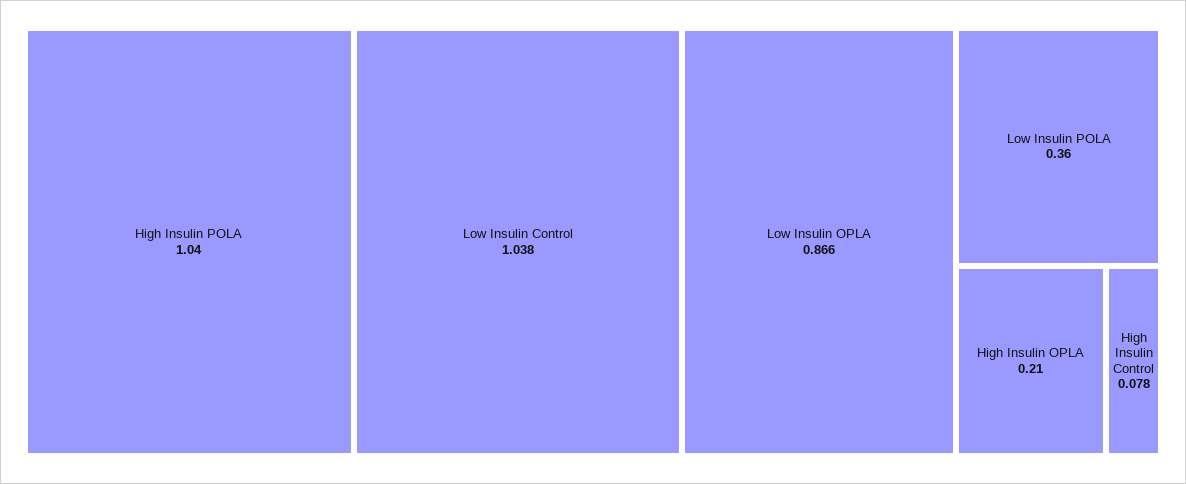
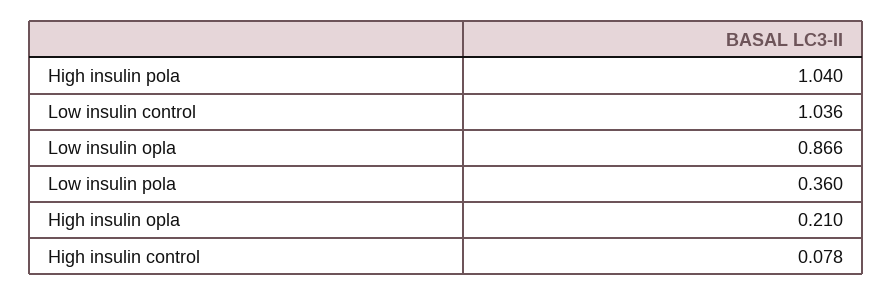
Low Insulin Control: 1.038 -> 1.036

